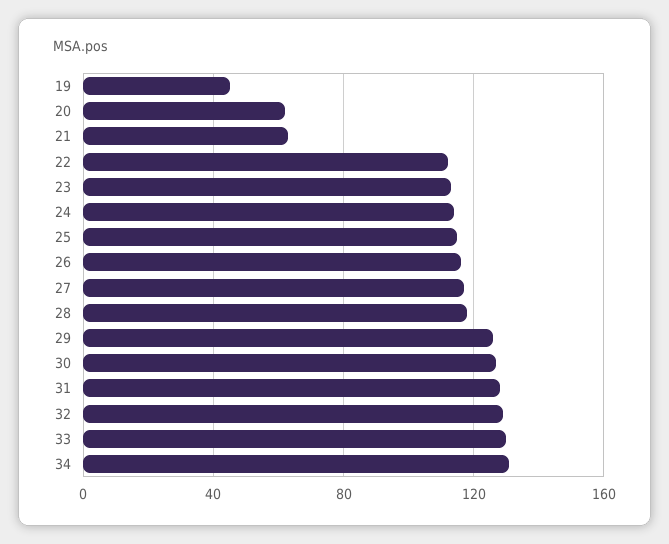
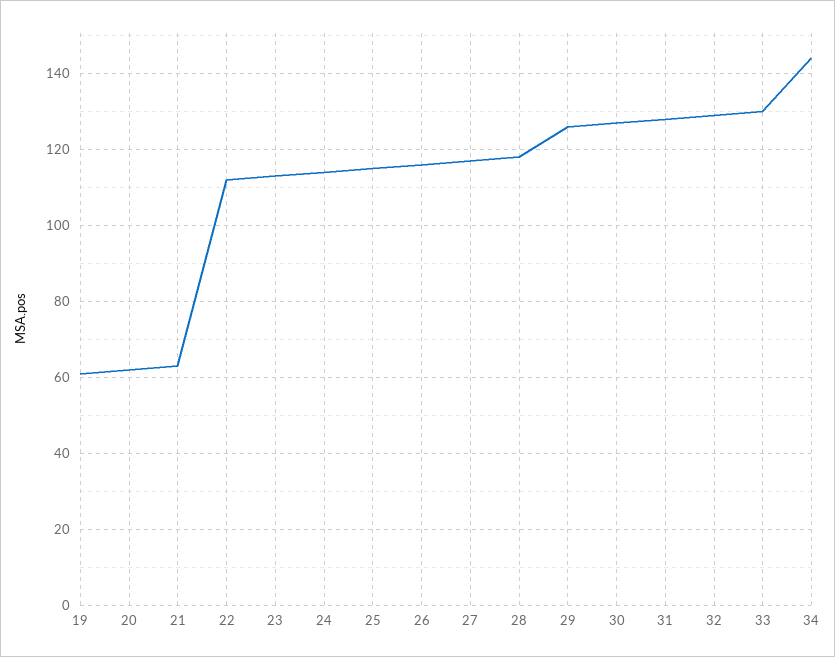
19: 45 -> 60
34: 130 -> 145

